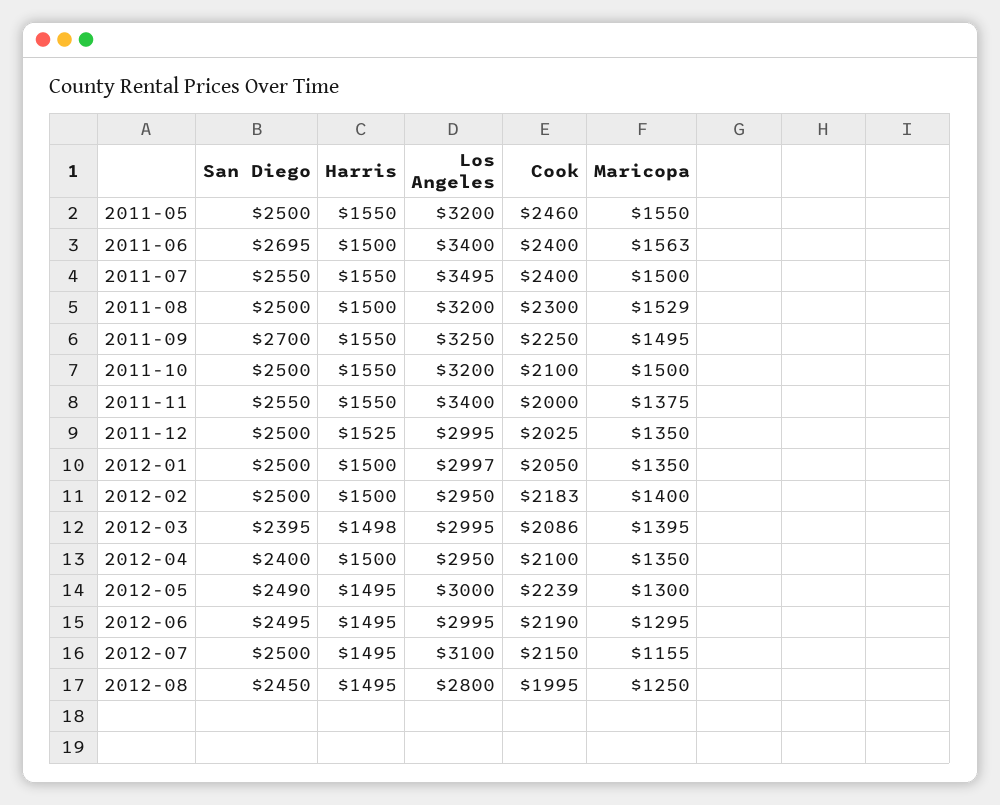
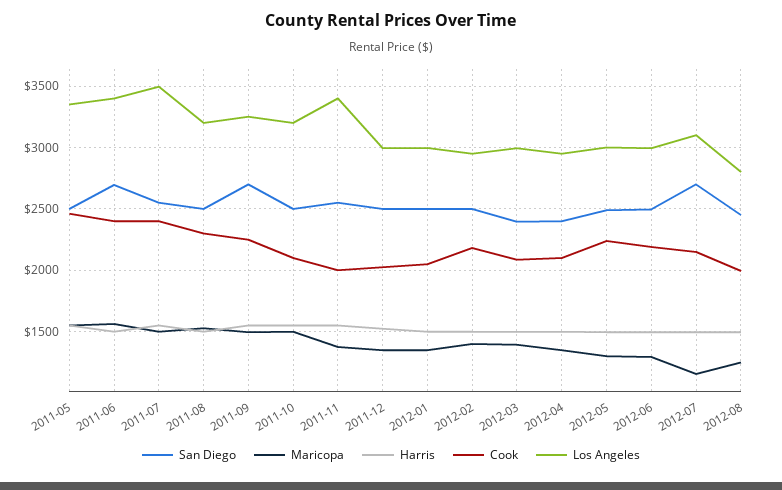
Los Angeles, 2011-05: 3200 -> 3350
San Diego, 2012-07: 2500 -> 2700

